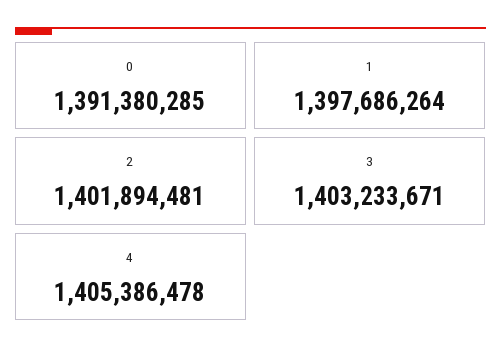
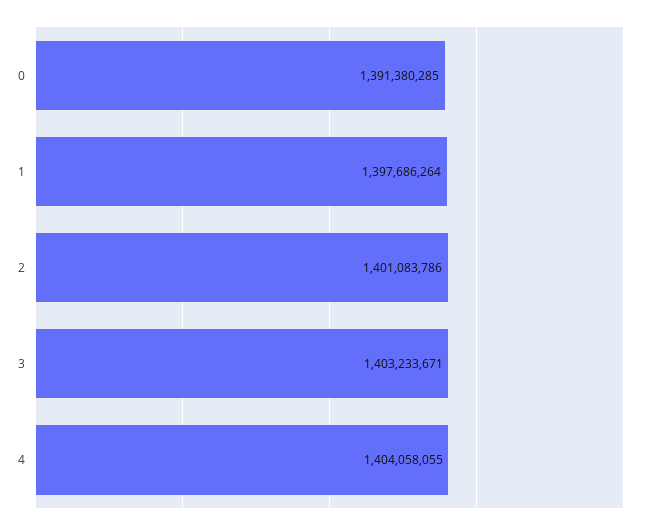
2: 1401894481 -> 1401083786
4: 1405386478 -> 1404058055

